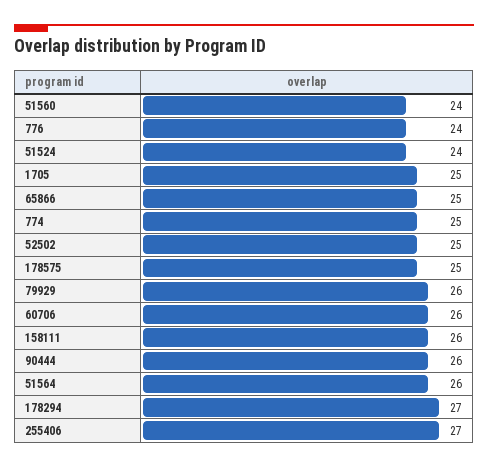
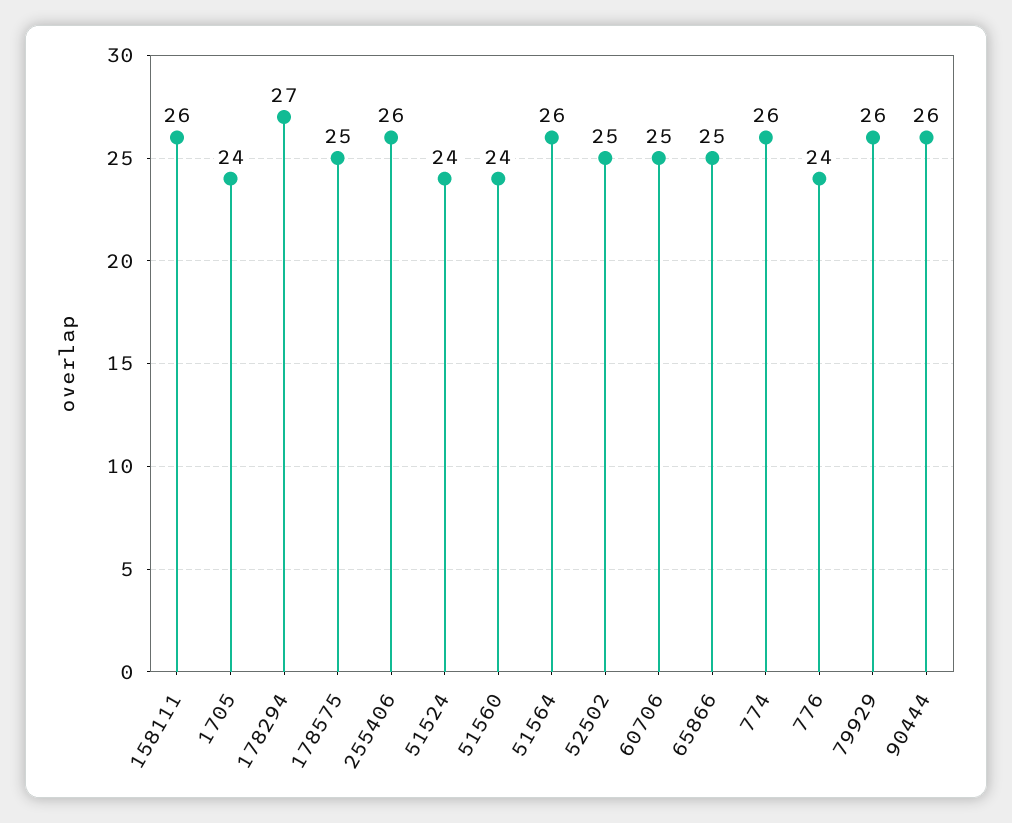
1705: 25 -> 24
774: 25 -> 26
60706: 26 -> 25
255406: 27 -> 26

